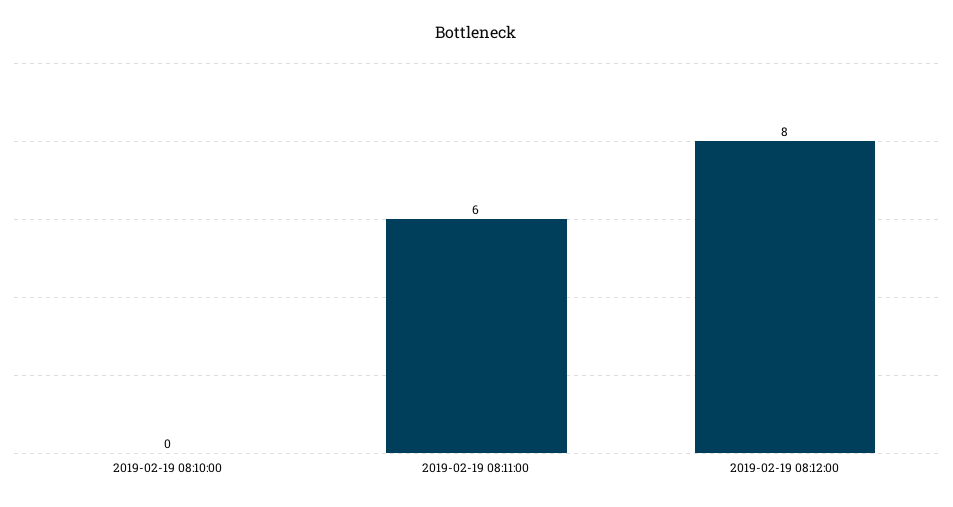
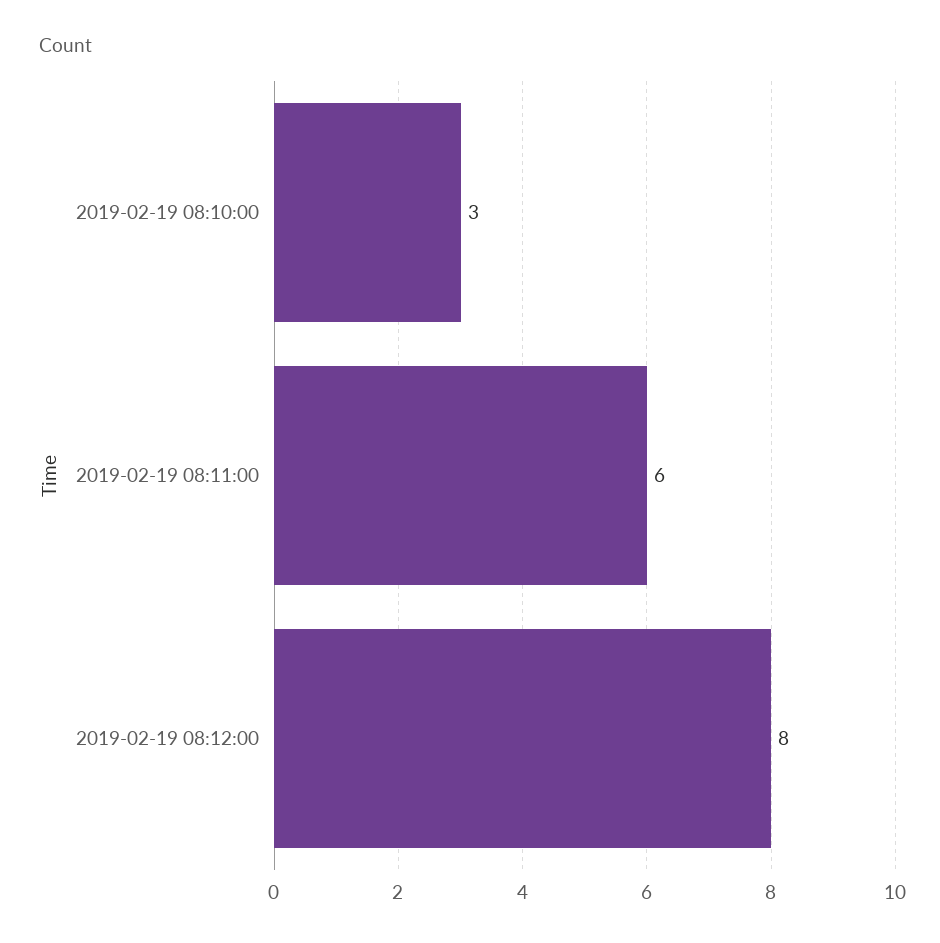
2019-02-19 08:10:00: 0 -> 3

